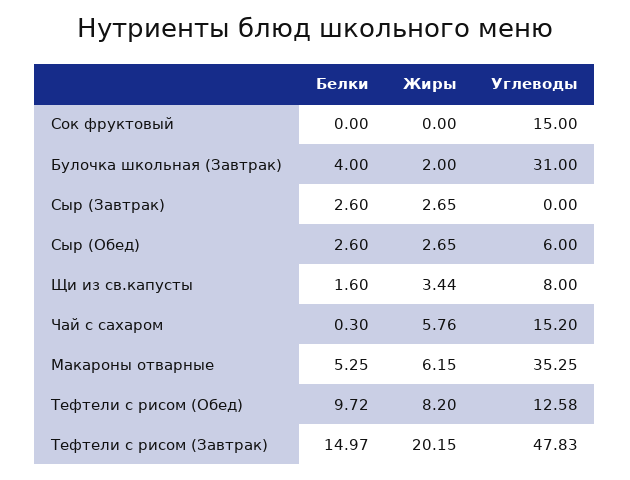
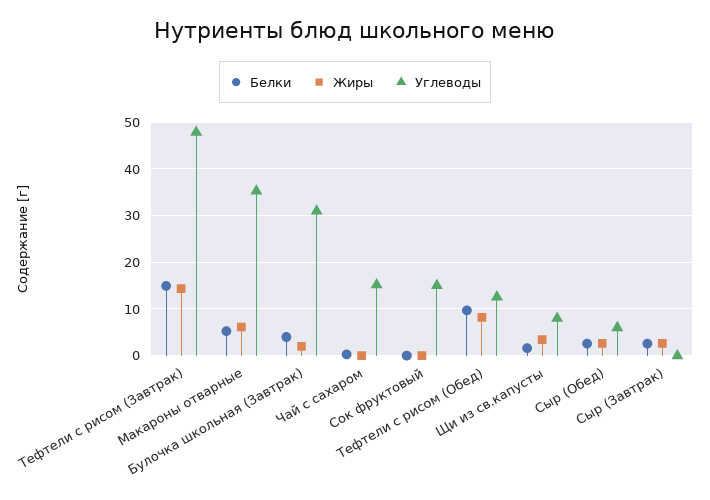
Жиры, Чай с сахаром: 5.76 -> 0
Жиры, Тефтели с рисом (Завтрак): 20.15 -> 14

